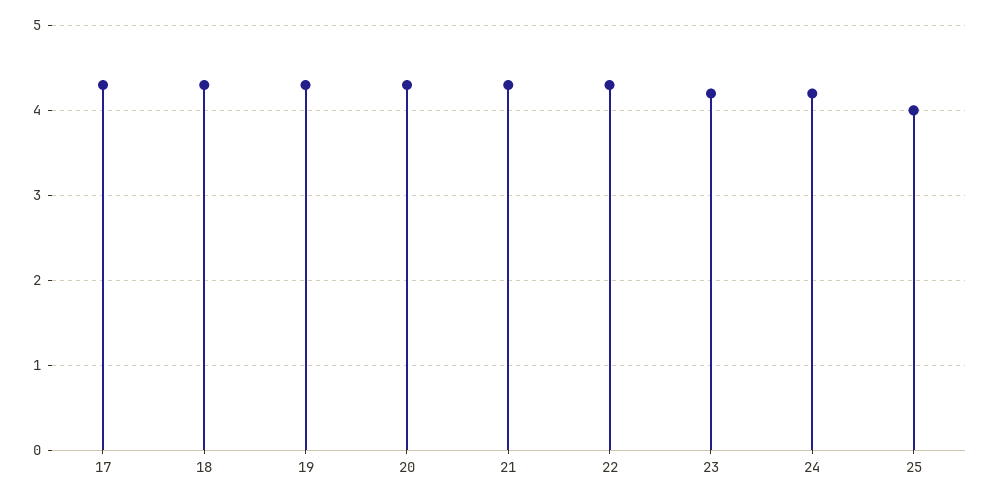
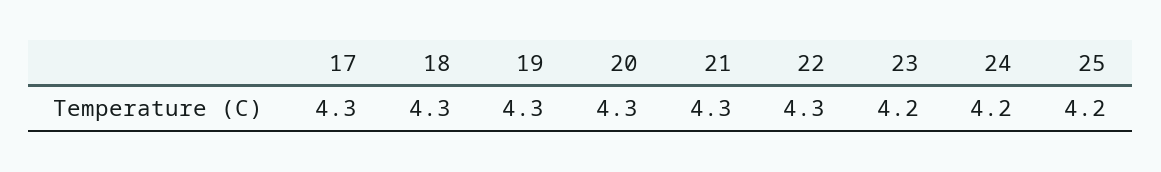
25: 4 -> 4.2

